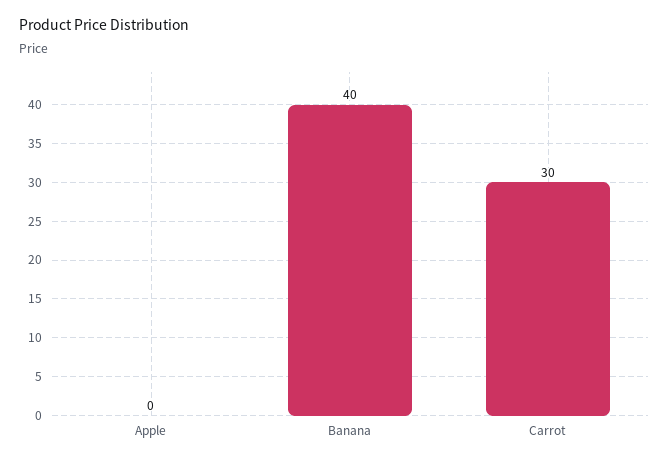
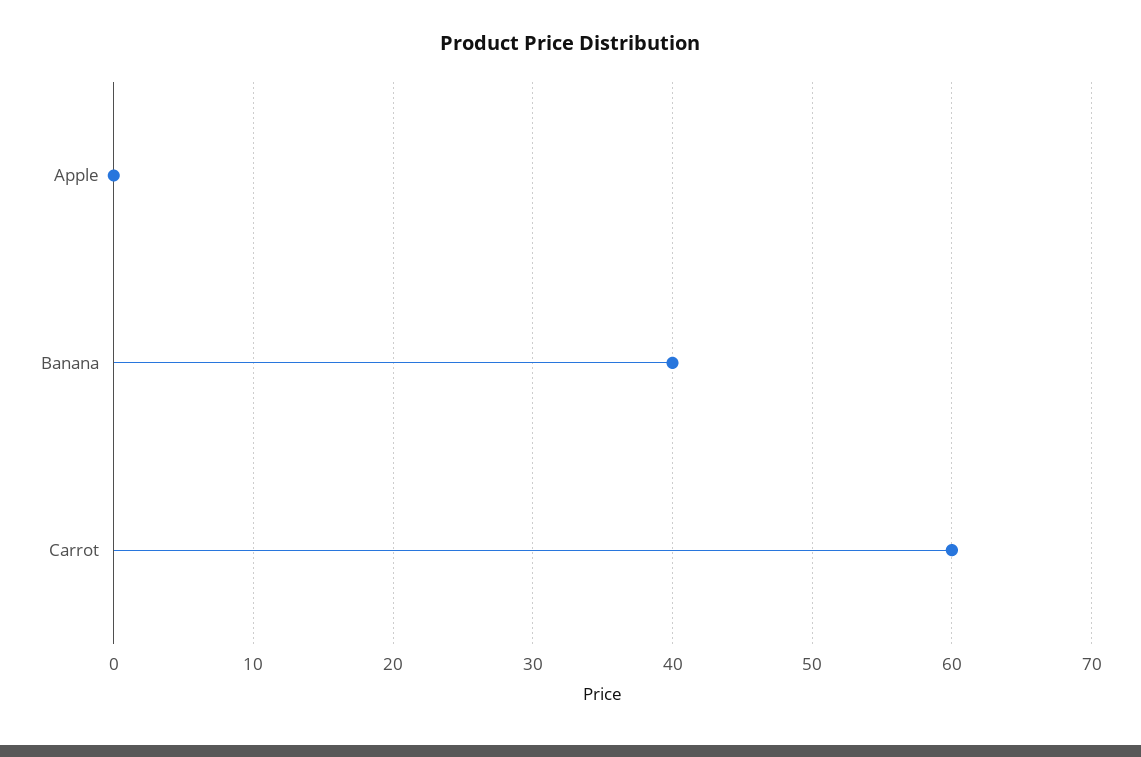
Carrot: 30 -> 60

